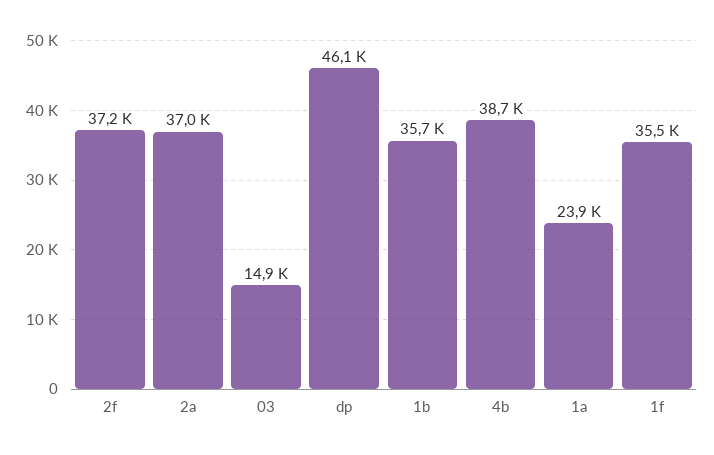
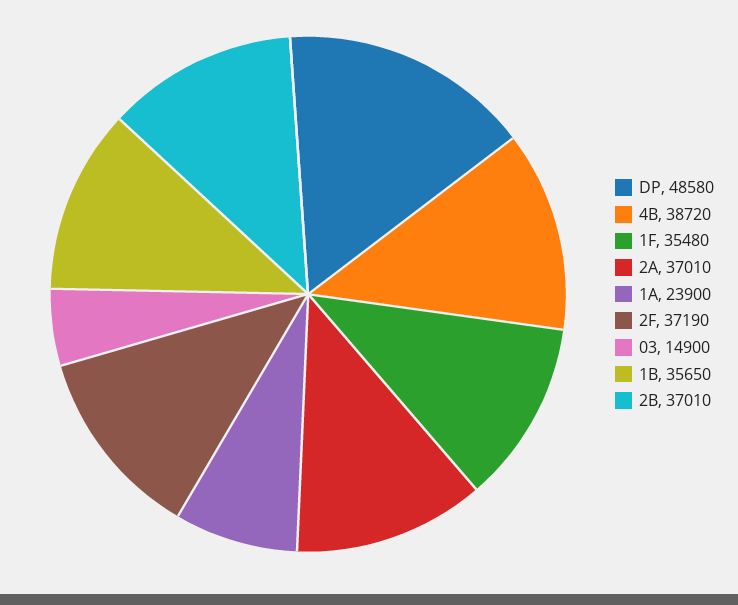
dp: 46100 -> 48580
2B: none -> 37010

